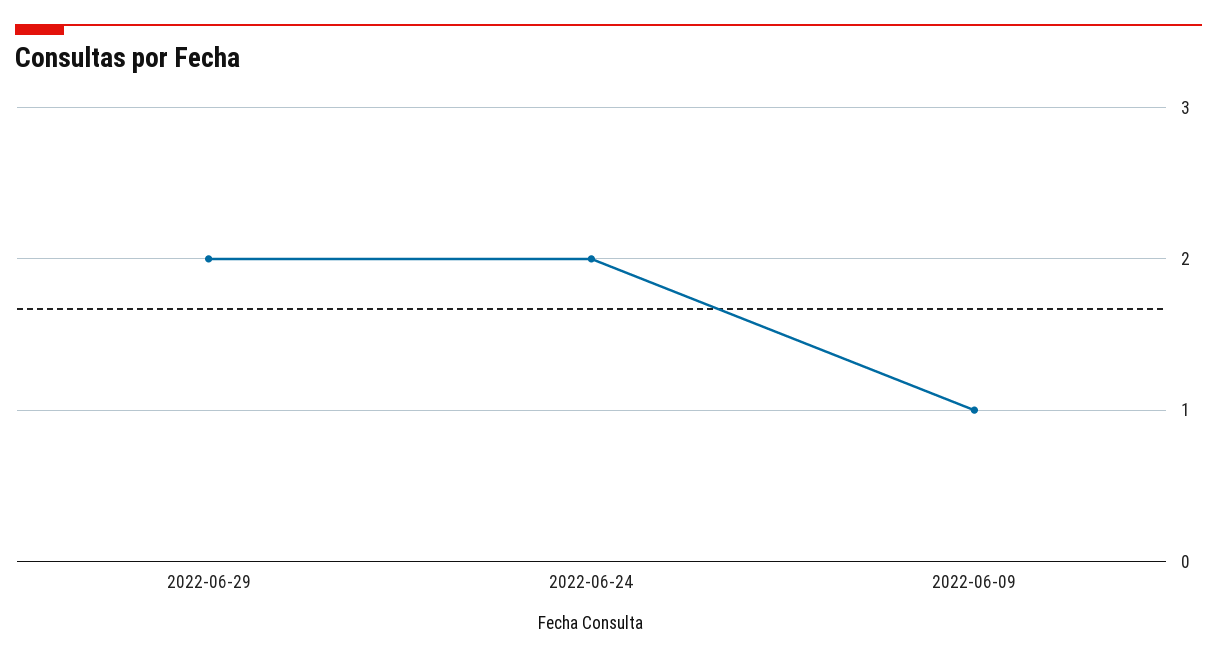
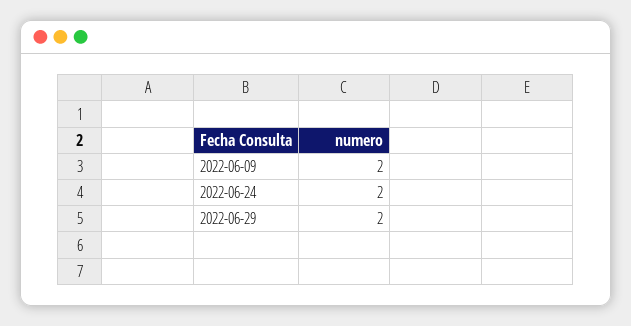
2022-06-09: 1 -> 2

